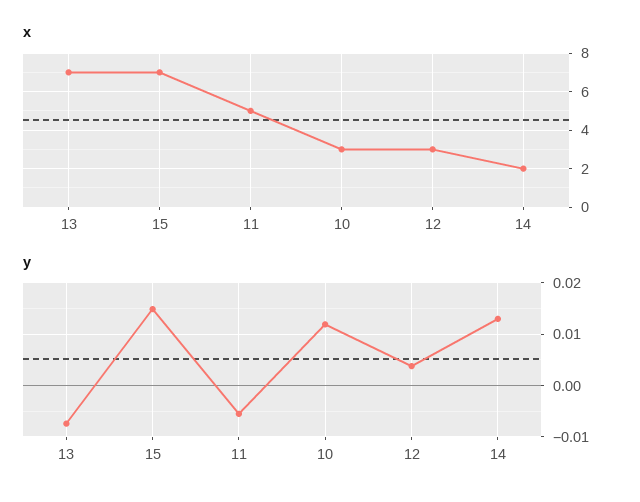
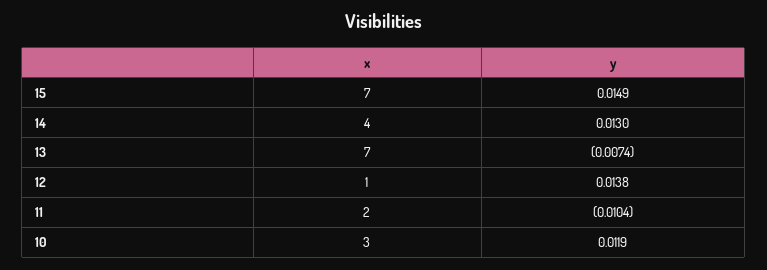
x, 11: 5 -> 2
x, 12: 3 -> 1
x, 14: 2 -> 4
y, 11: -0.006 -> -0.0104
y, 12: 0.004 -> 0.0138

